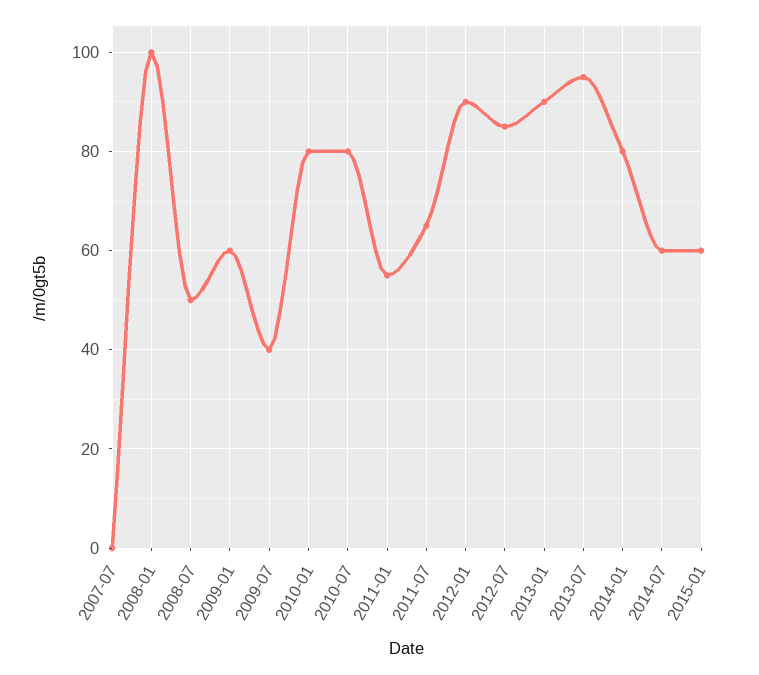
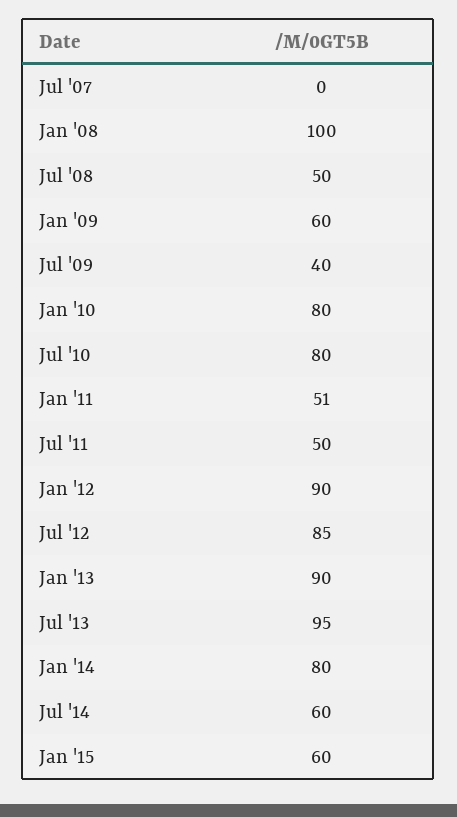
2011-01: 55 -> 51
2011-07: 65 -> 50

